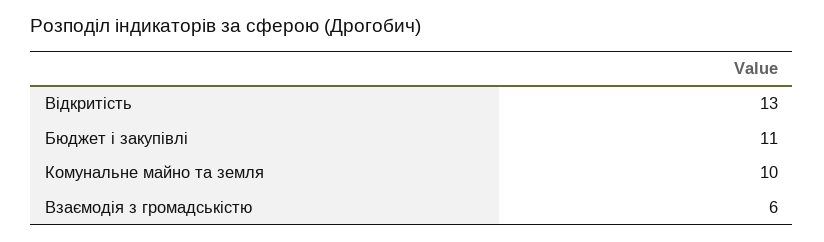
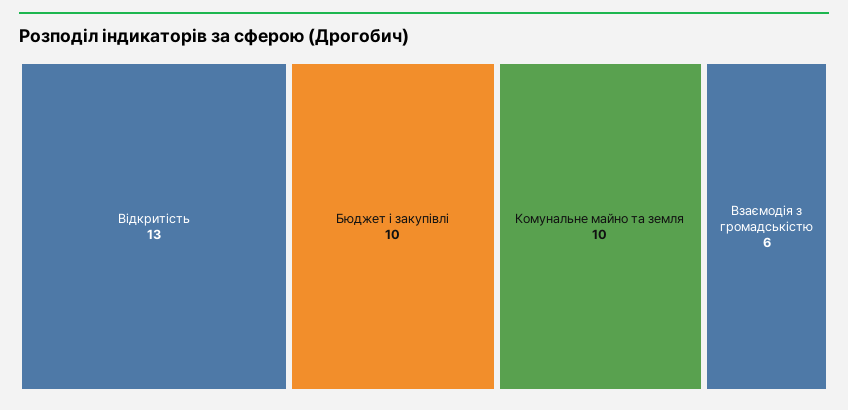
Бюджет і закупівлі: 11 -> 10

